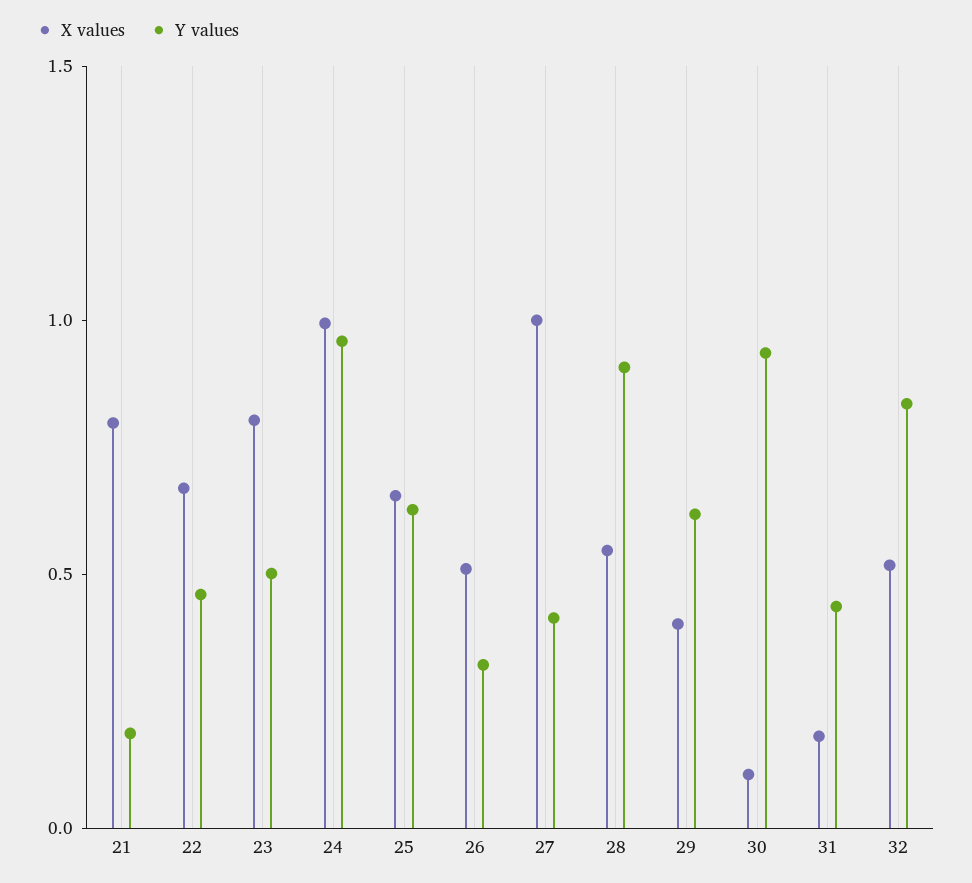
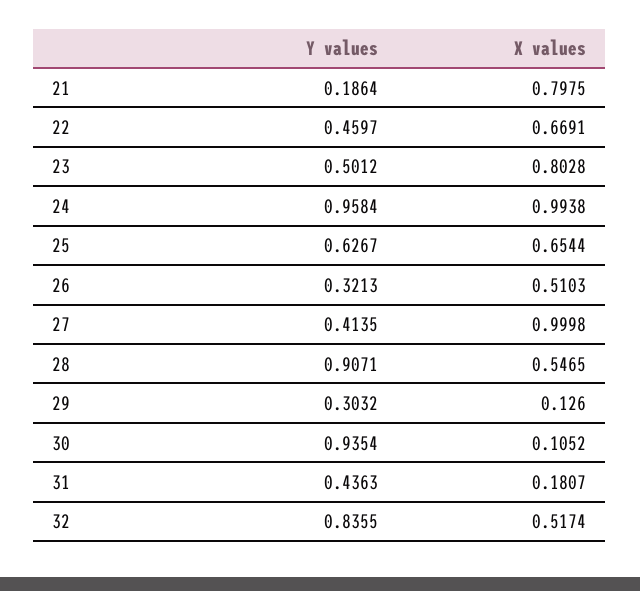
X values, 29: 0.4 -> 0.126
Y values, 29: 0.6 -> 0.3032

